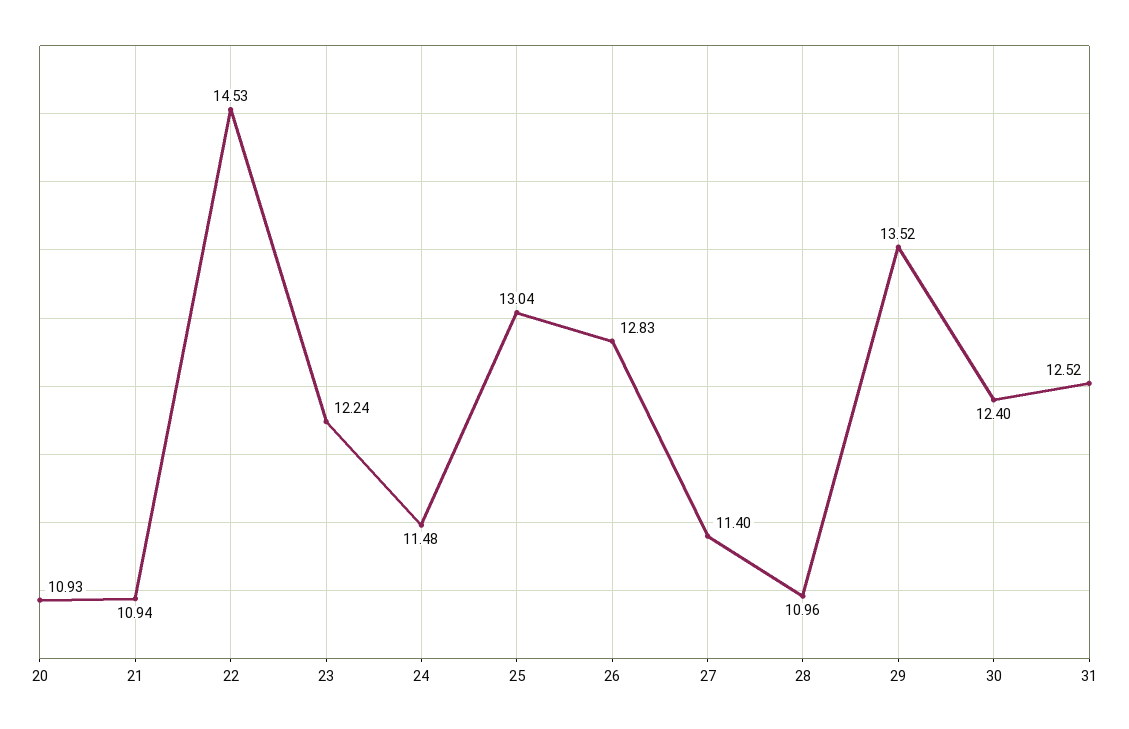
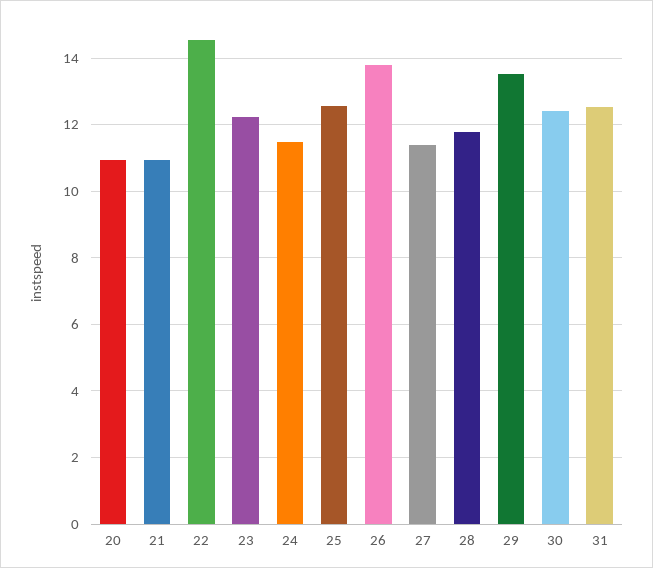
25: 13.04 -> 12.6
26: 12.83 -> 13.8
28: 10.96 -> 11.8

